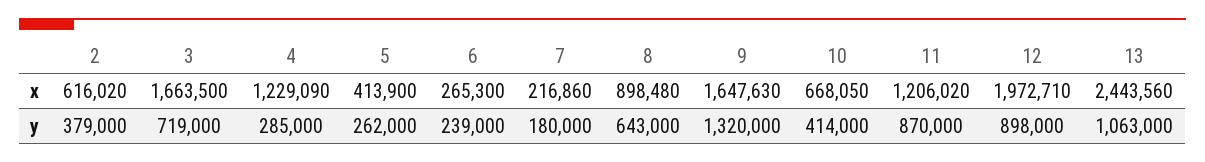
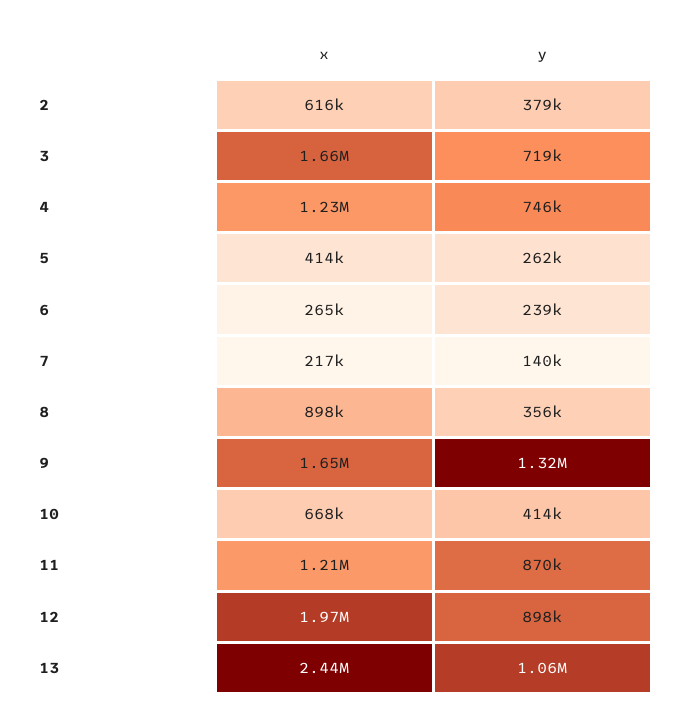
4, y: 285000 -> 746000
7, y: 180000 -> 140000
8, y: 643000 -> 356000

